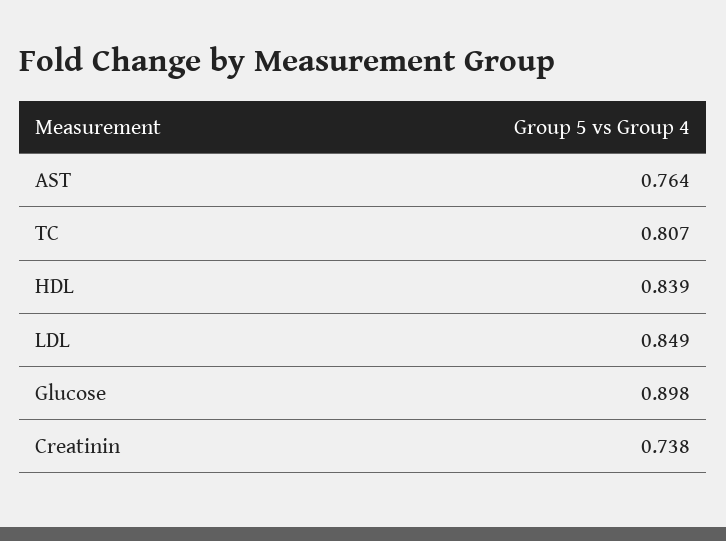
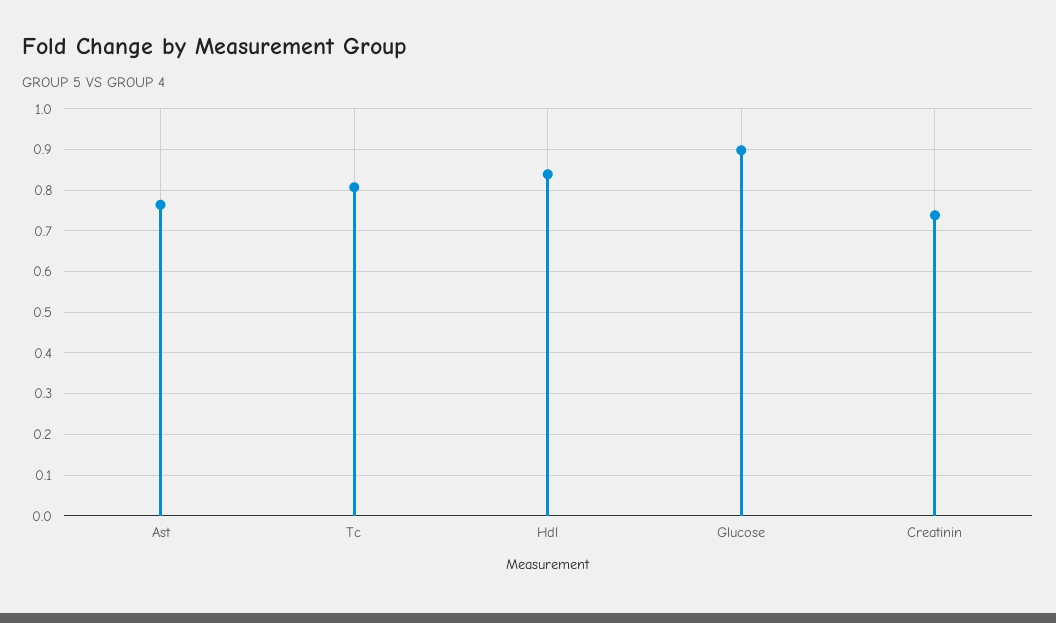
LDL: 0.849 -> none

